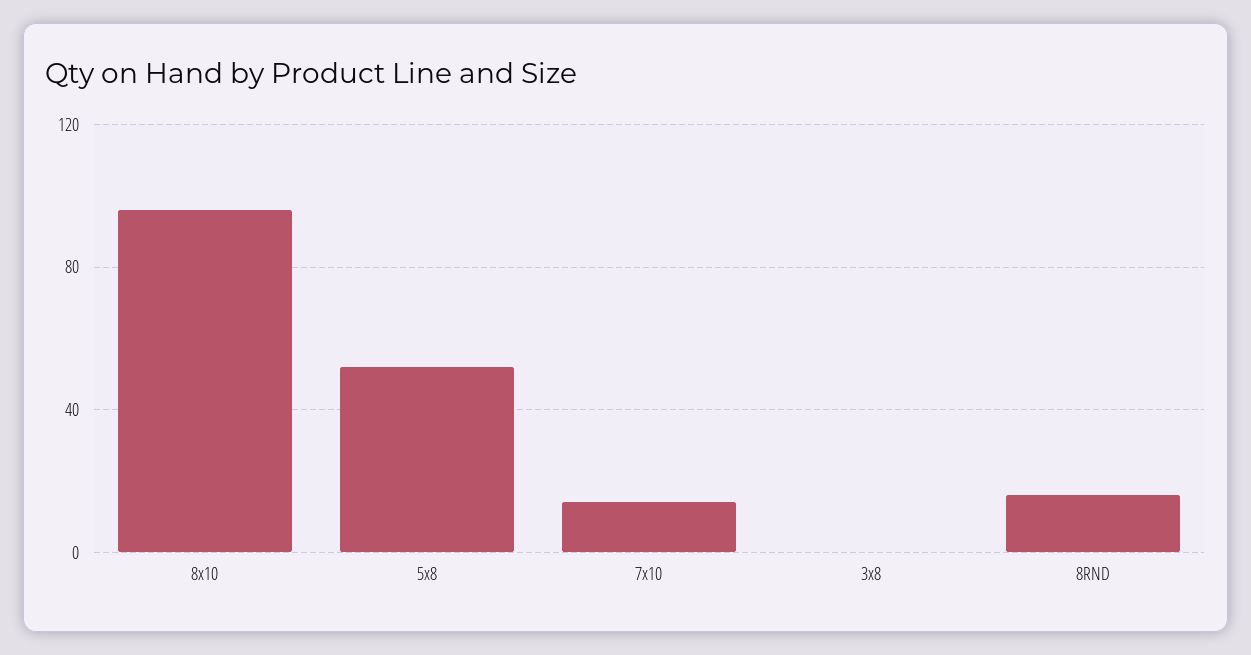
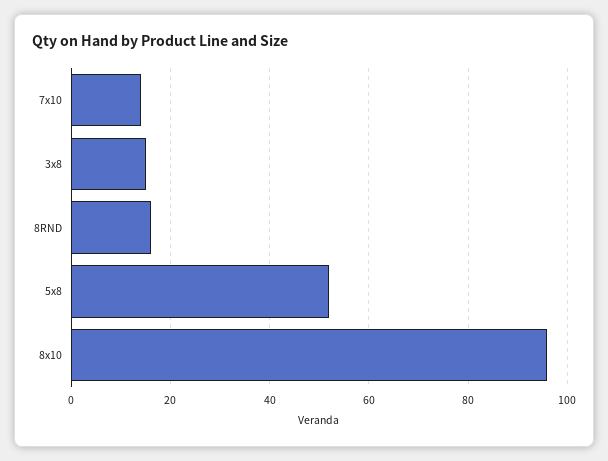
3x8: 0 -> 15

